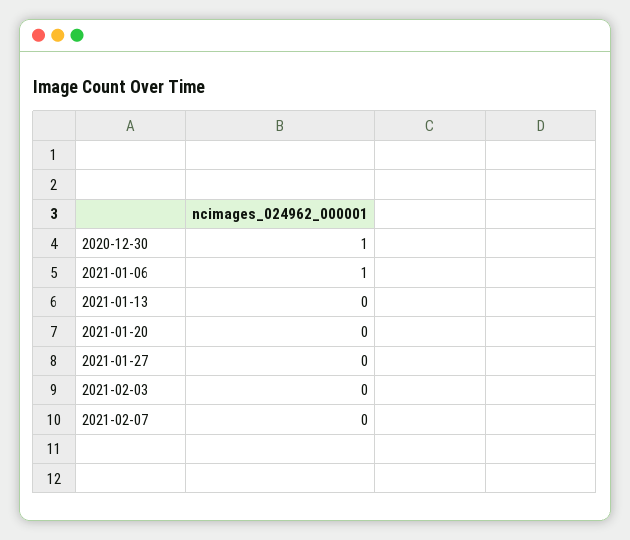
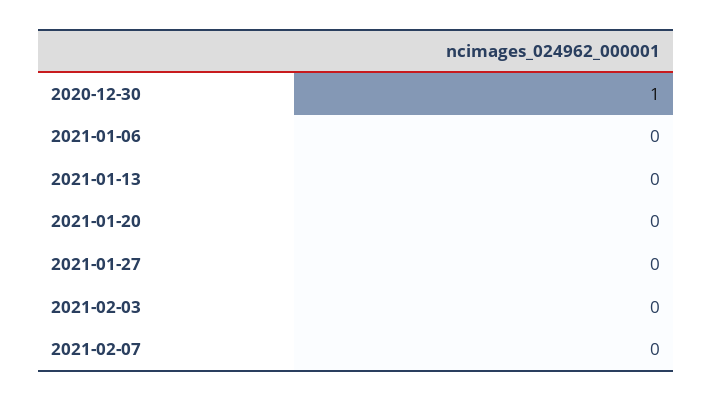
2021-01-06: 1 -> 0

